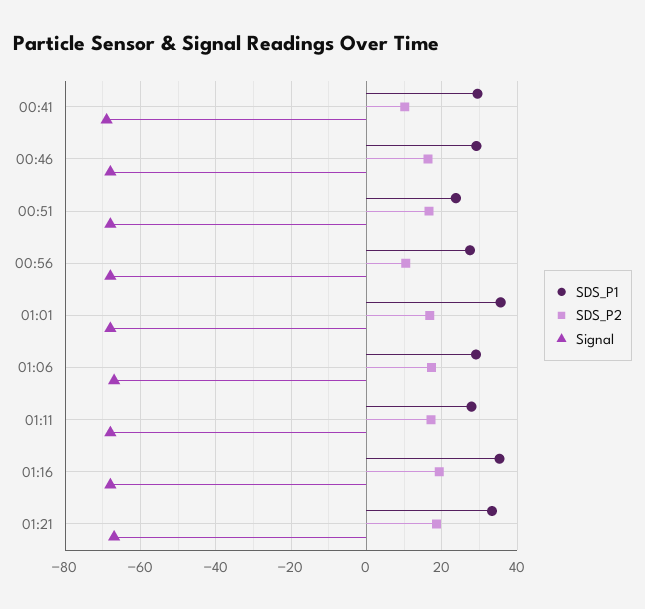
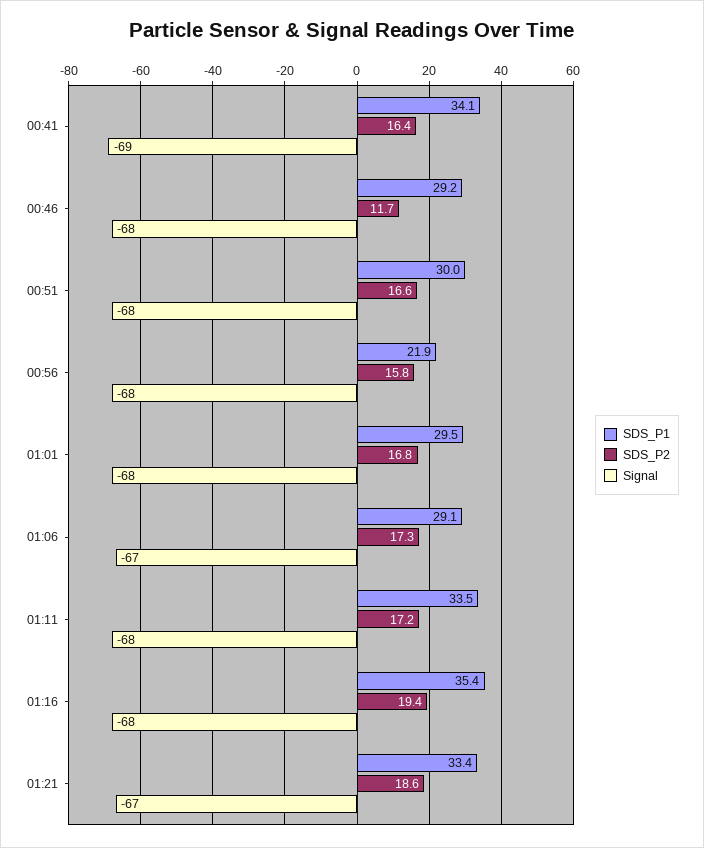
SDS_P1, 00:41: 30 -> 34.1
SDS_P2, 00:41: 10 -> 16.4
SDS_P2, 00:46: 16 -> 11.7
SDS_P1, 00:51: 24 -> 30
SDS_P1, 00:56: 28 -> 21.9
SDS_P2, 00:56: 10 -> 15.8
SDS_P1, 01:01: 36 -> 29.5
SDS_P1, 01:11: 28 -> 33.5

